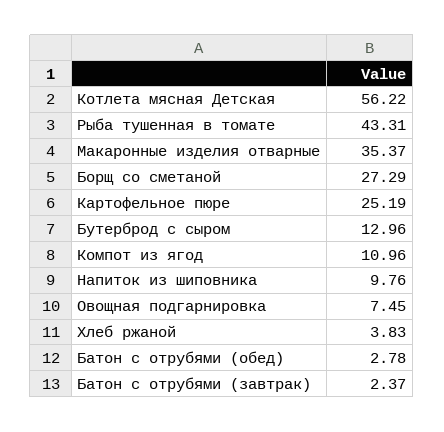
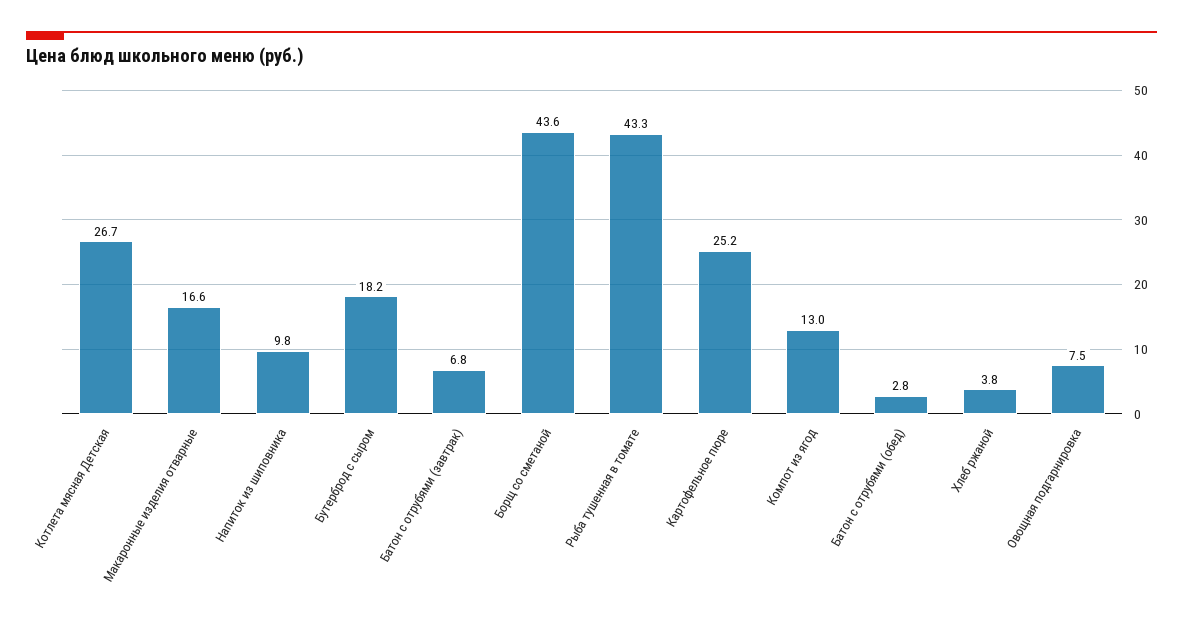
Котлета мясная Детская: 56.22 -> 26.7
Макаронные изделия отварные: 35.37 -> 16.6
Борщ со сметаной: 27.29 -> 43.6
Бутерброд с сыром: 12.96 -> 18.2
Компот из ягод: 10.96 -> 13
Батон с отрубями (завтрак): 2.37 -> 6.8

